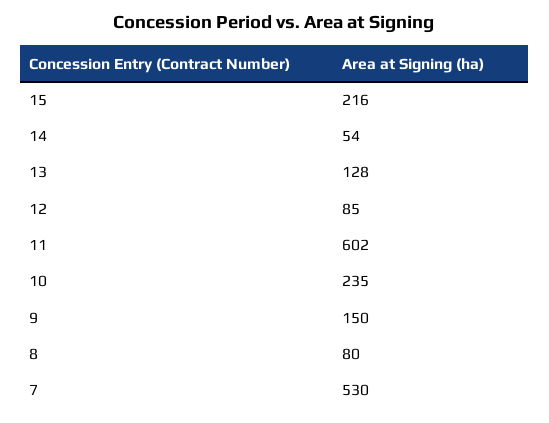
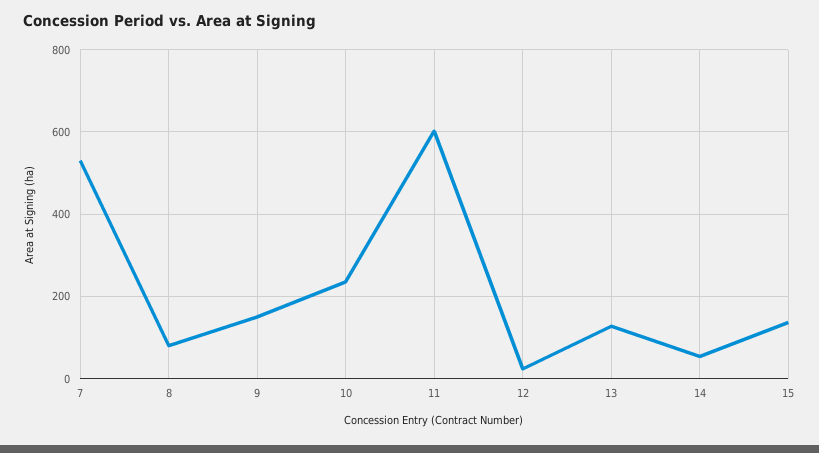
15: 216 -> 140
12: 85 -> 20

